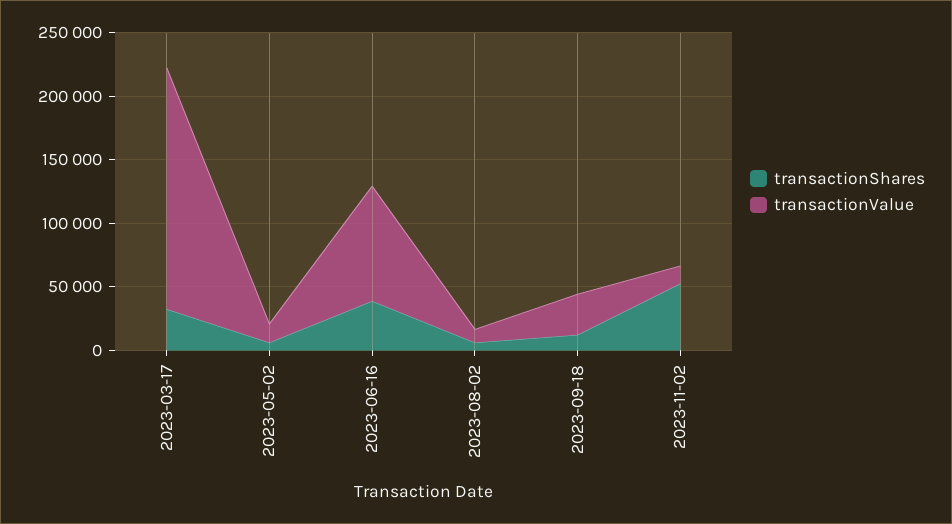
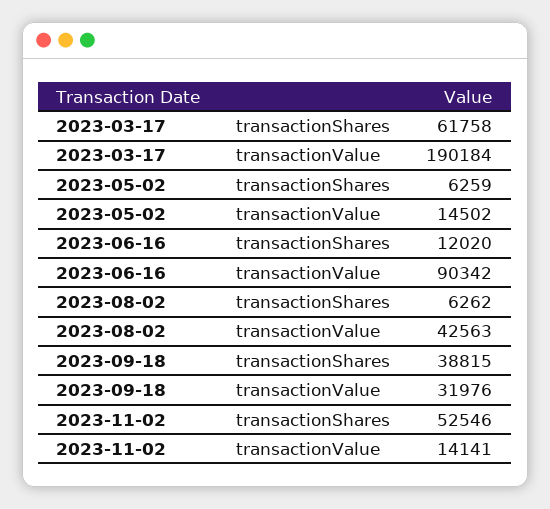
transactionShares, 2023-03-17: 30000 -> 61758
transactionShares, 2023-06-16: 40000 -> 12020
transactionValue, 2023-08-02: 10000 -> 42563
transactionShares, 2023-09-18: 10000 -> 38815

